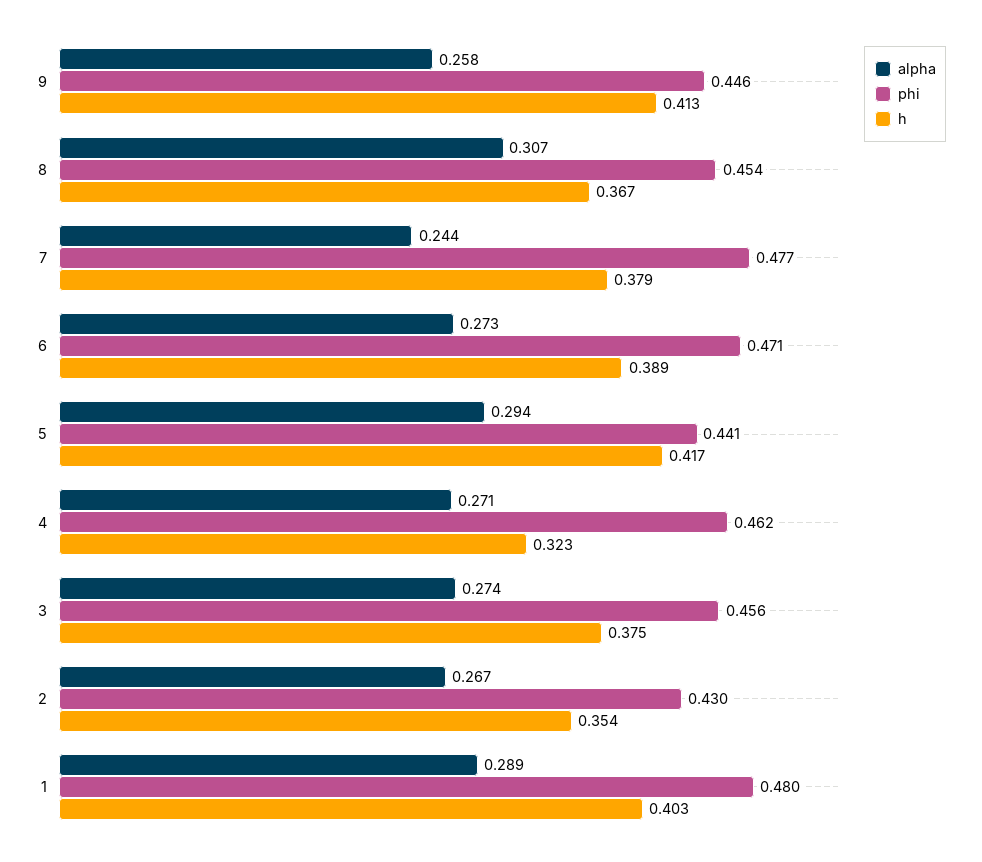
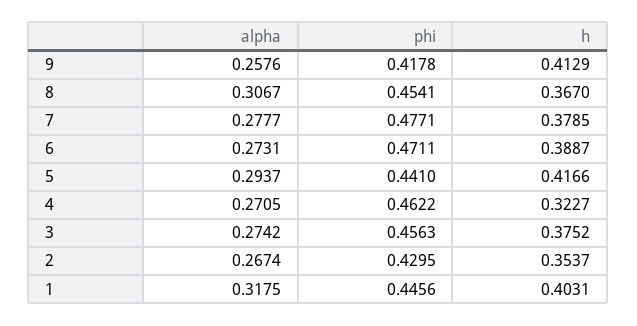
phi, 9: 0.446 -> 0.4178
alpha, 7: 0.244 -> 0.2777
alpha, 1: 0.289 -> 0.3175
phi, 1: 0.48 -> 0.4456

